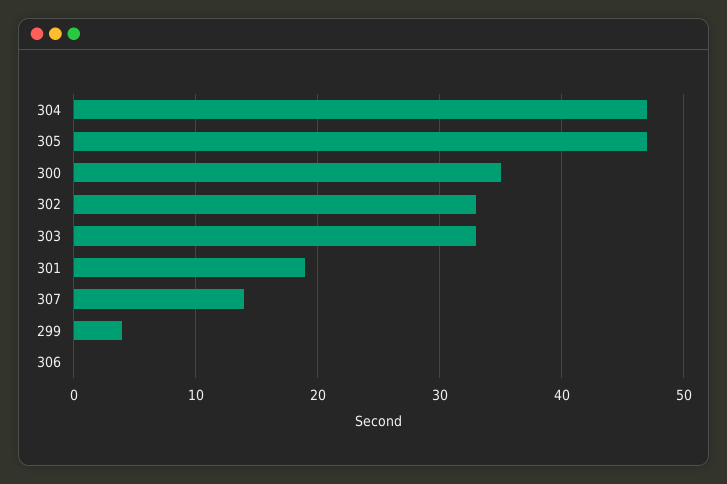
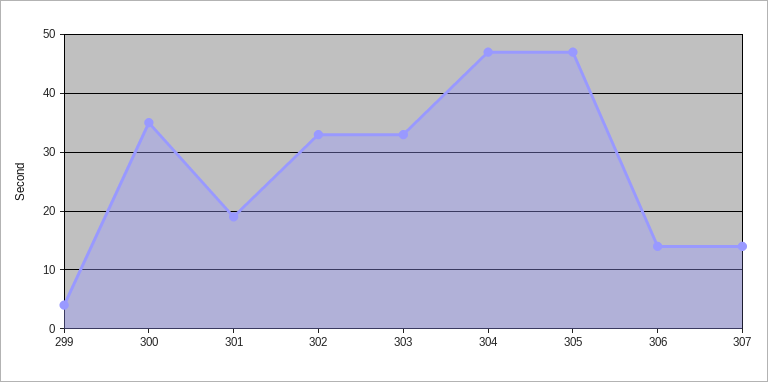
306: 0 -> 15

